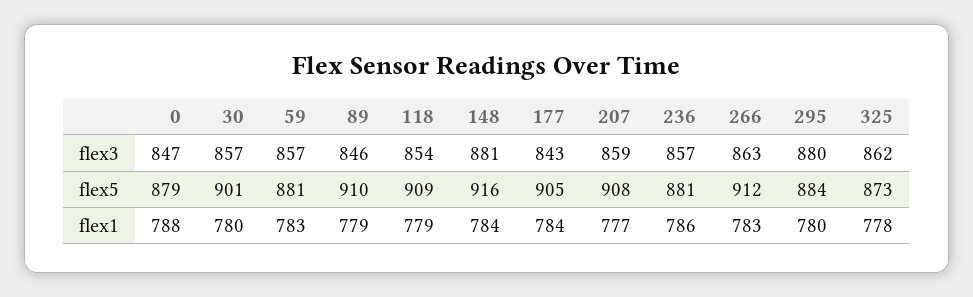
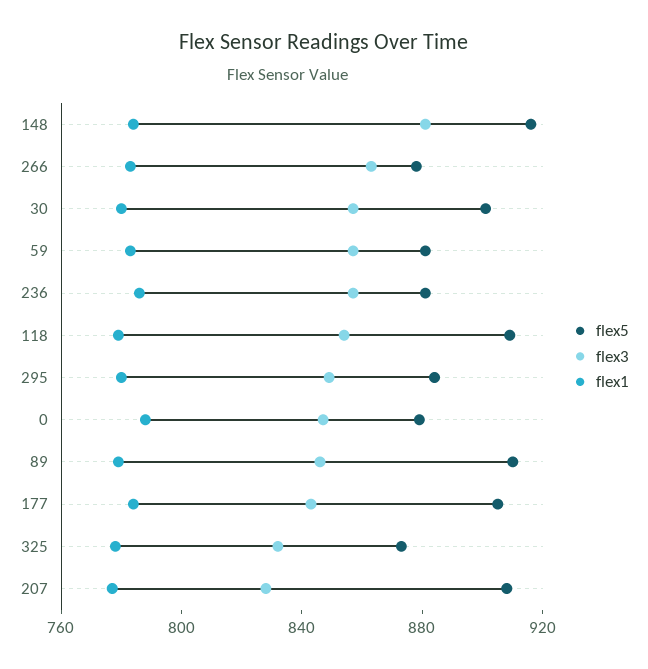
flex3, 207: 859 -> 830
flex3, 295: 880 -> 850
flex3, 325: 862 -> 830
flex5, 266: 912 -> 880

